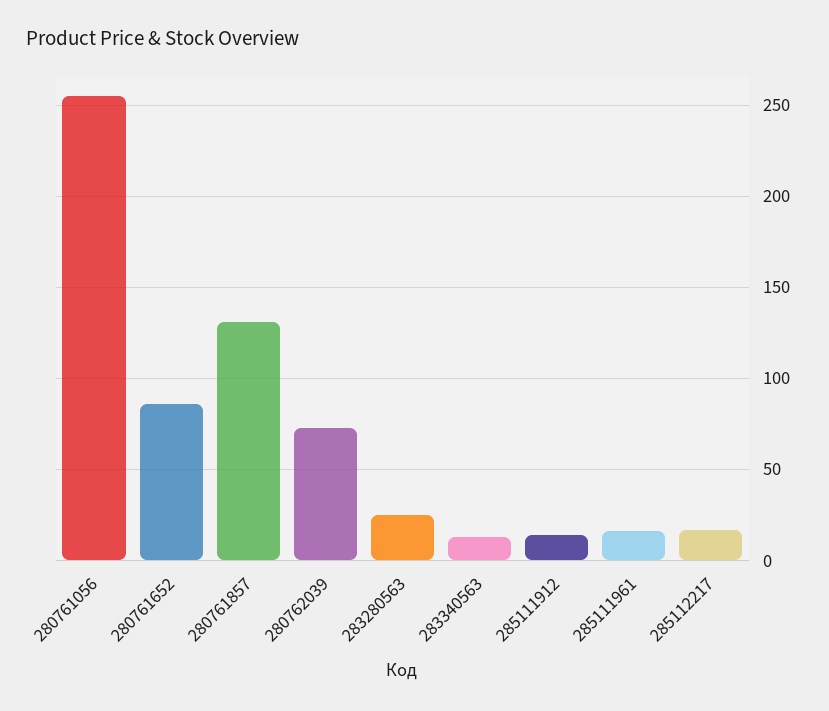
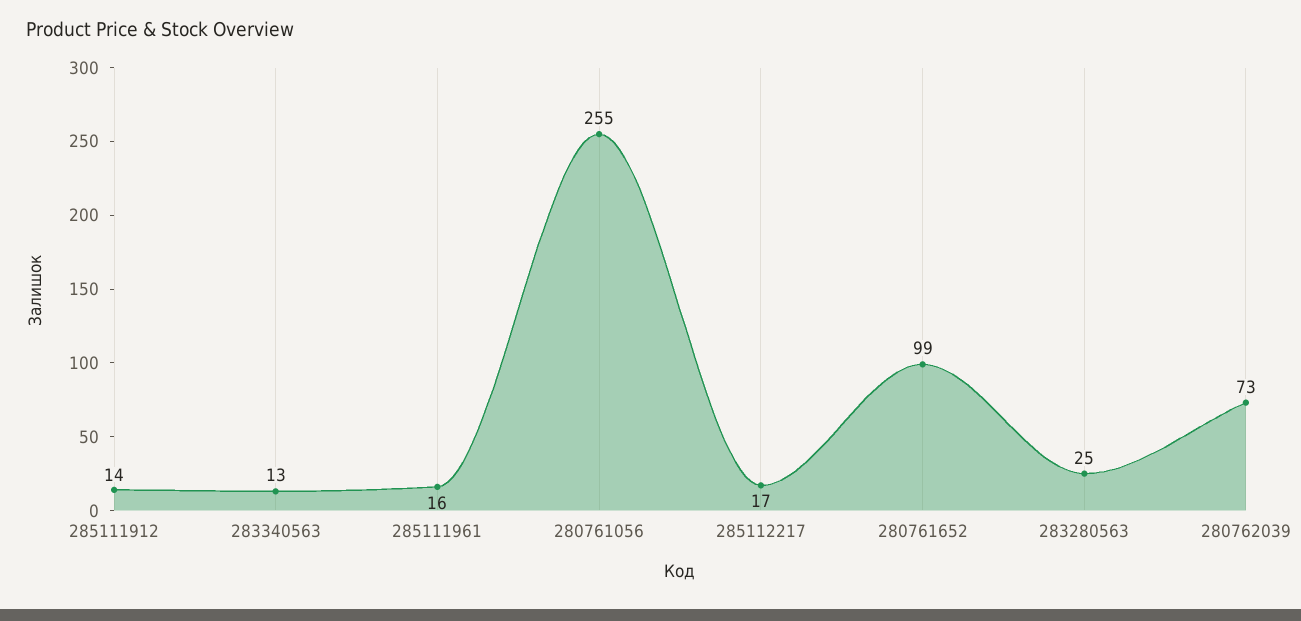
280761652: 85 -> 99
280761857: 130 -> none

